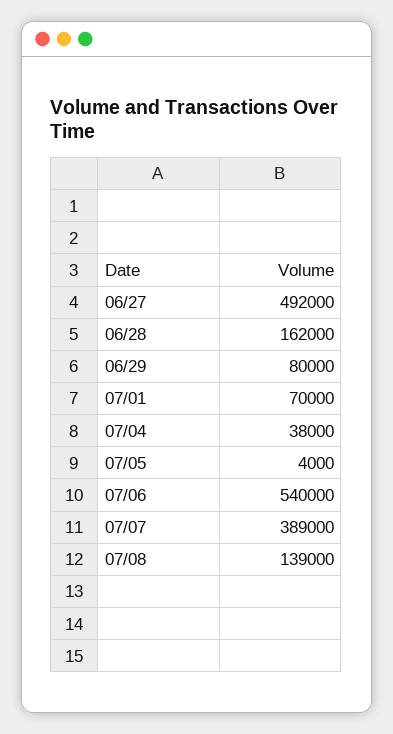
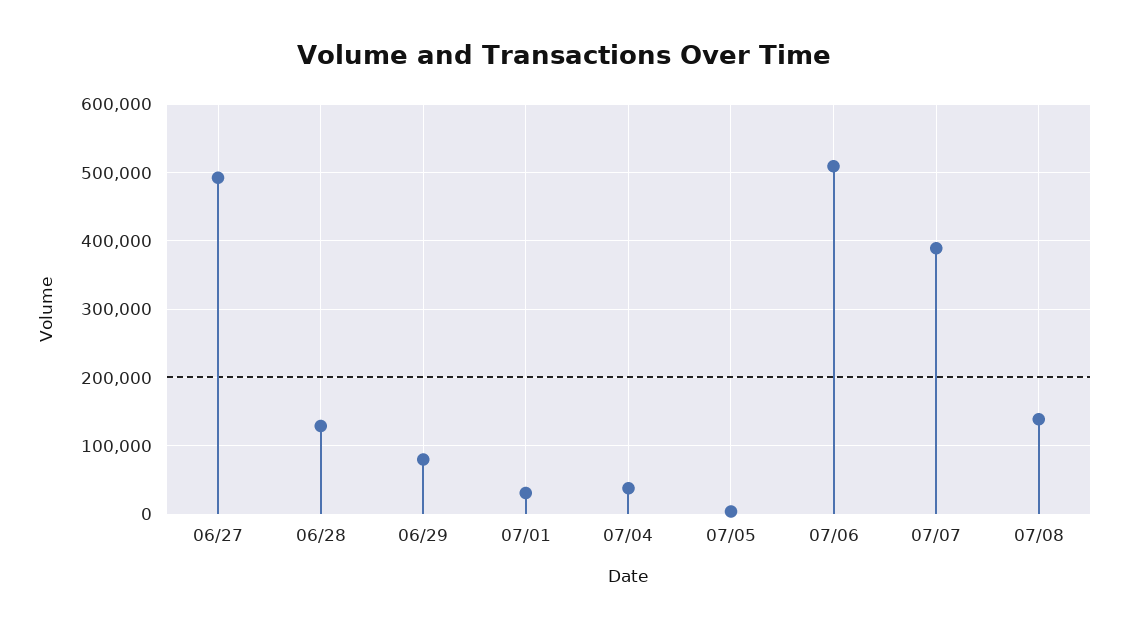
06/28: 162000 -> 130000
07/01: 70000 -> 30000
07/06: 540000 -> 510000

